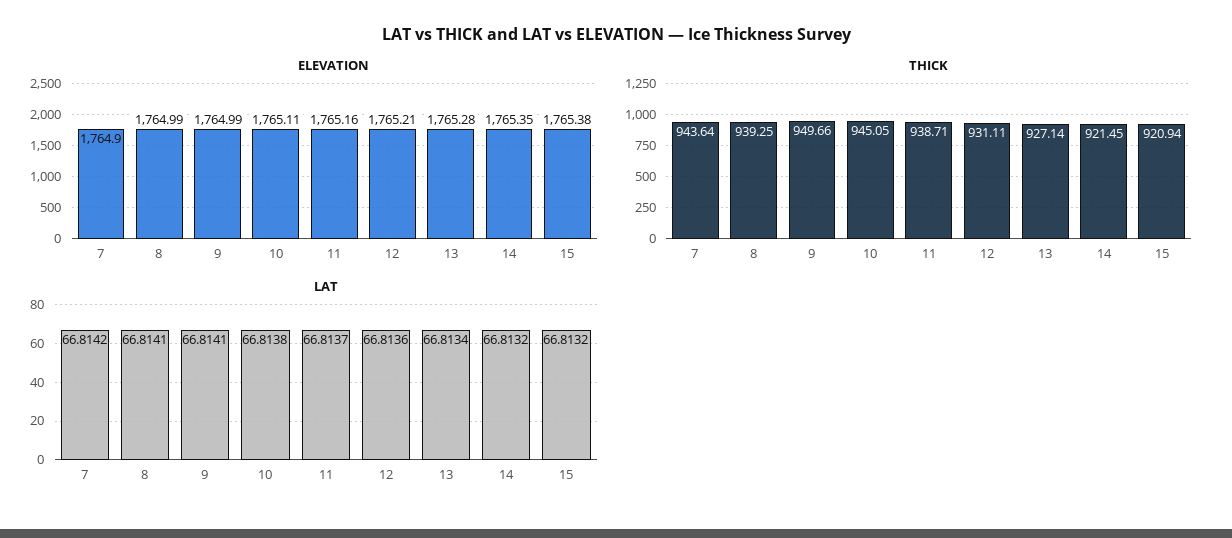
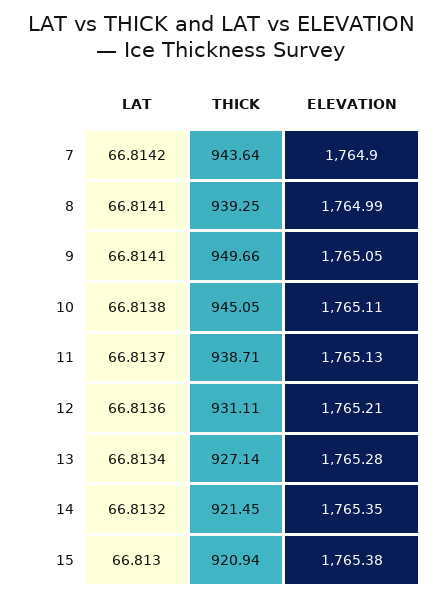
ELEVATION, 9: 1764.99 -> 1765.05
ELEVATION, 11: 1765.16 -> 1765.13
LAT, 15: 66.8132 -> 66.813

